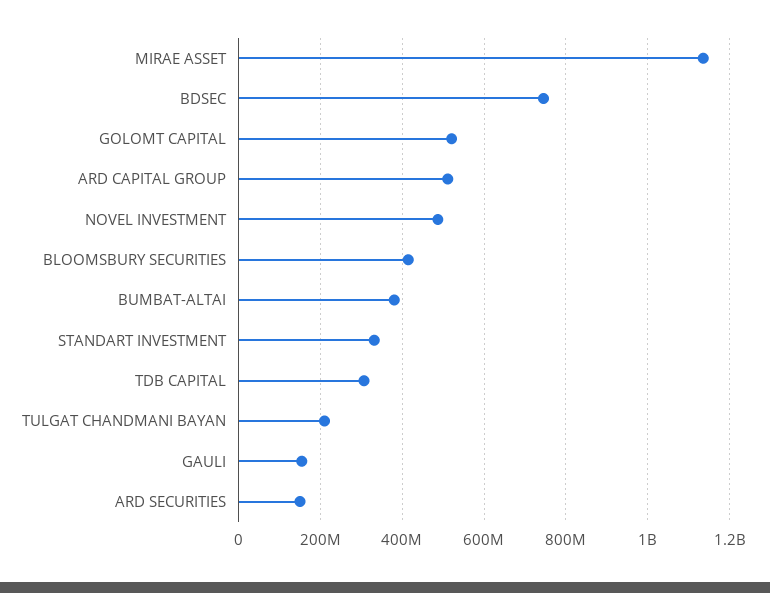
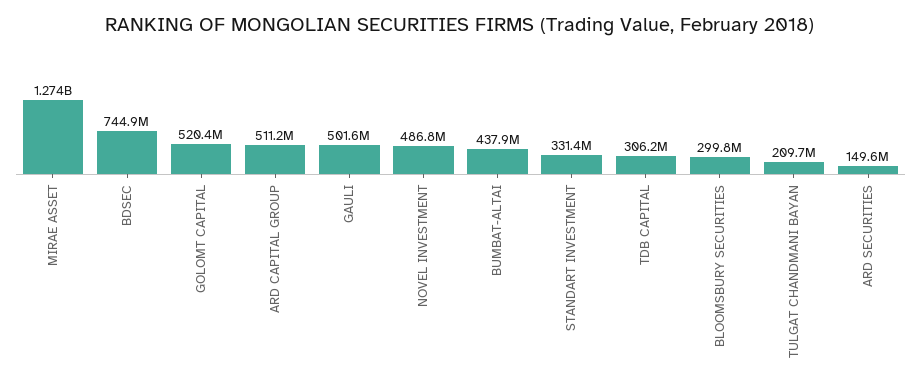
MIRAE ASSET: 1140000000 -> 1274000000
BLOOMSBURY SECURITIES: 420000000 -> 299800000
BUMBAT-ALTAI: 380000000 -> 437900000
GAULI: 160000000 -> 501600000

